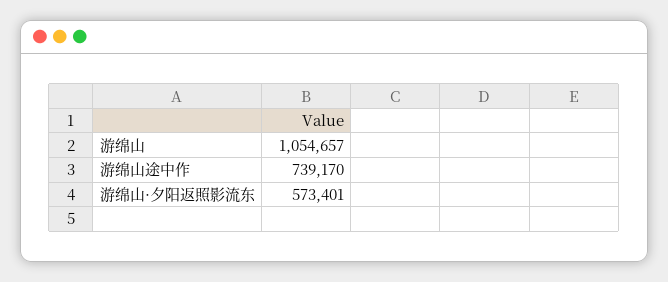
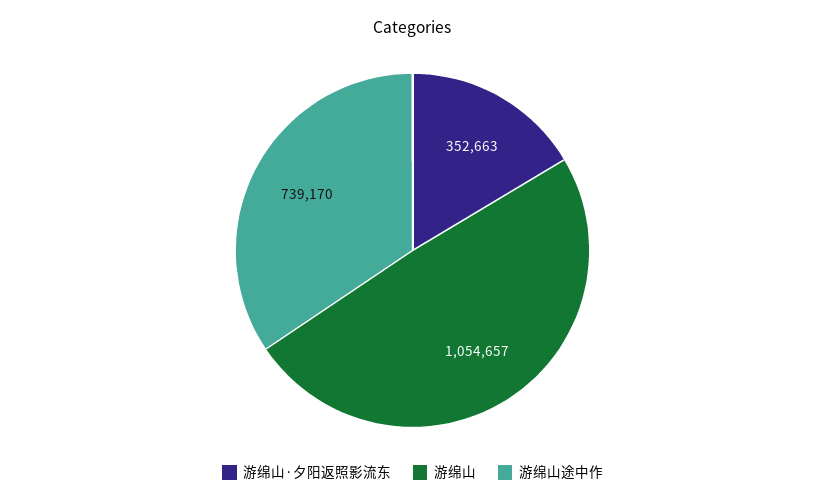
游绵山·夕阳返照影流东: 573401 -> 352663

